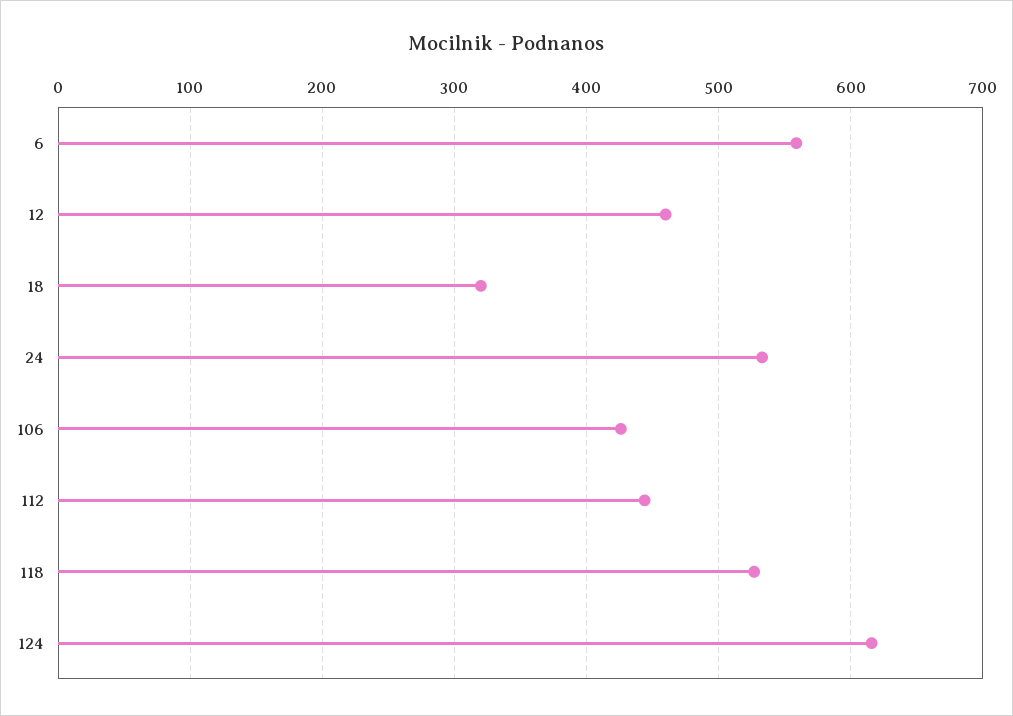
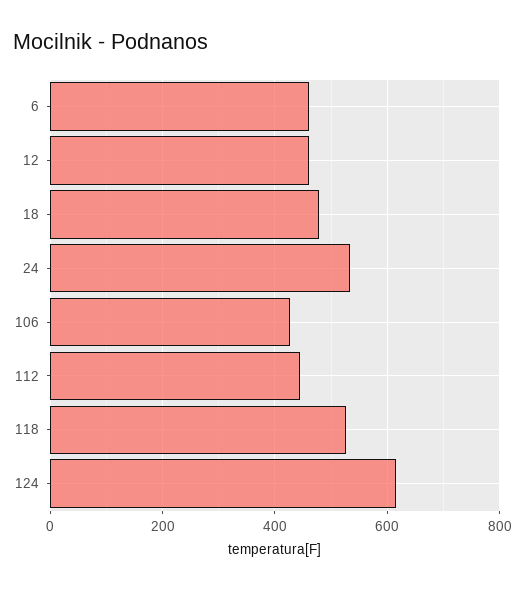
6: 560 -> 460
18: 320 -> 480

